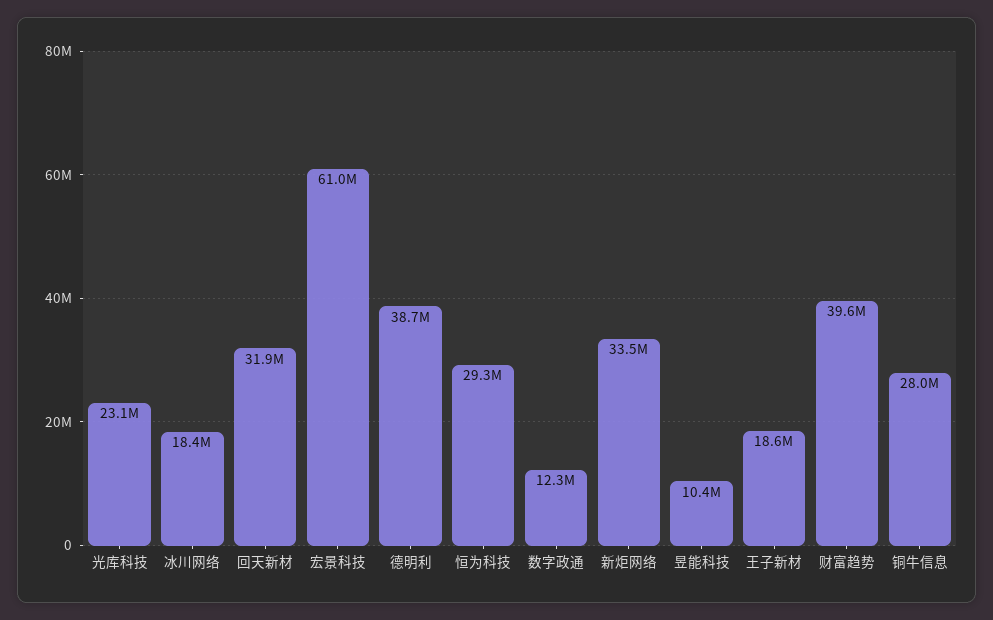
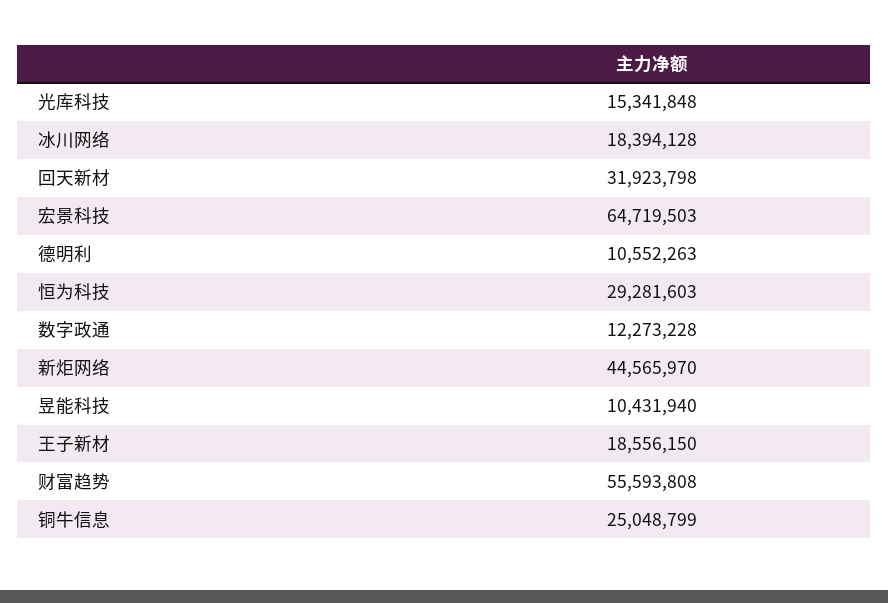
光库科技: 23100000 -> 15341848
宏景科技: 61000000 -> 64719503
德明利: 38700000 -> 10552263
新炬网络: 33500000 -> 44565970
财富趋势: 39600000 -> 55593808
铜牛信息: 28000000 -> 25048799

